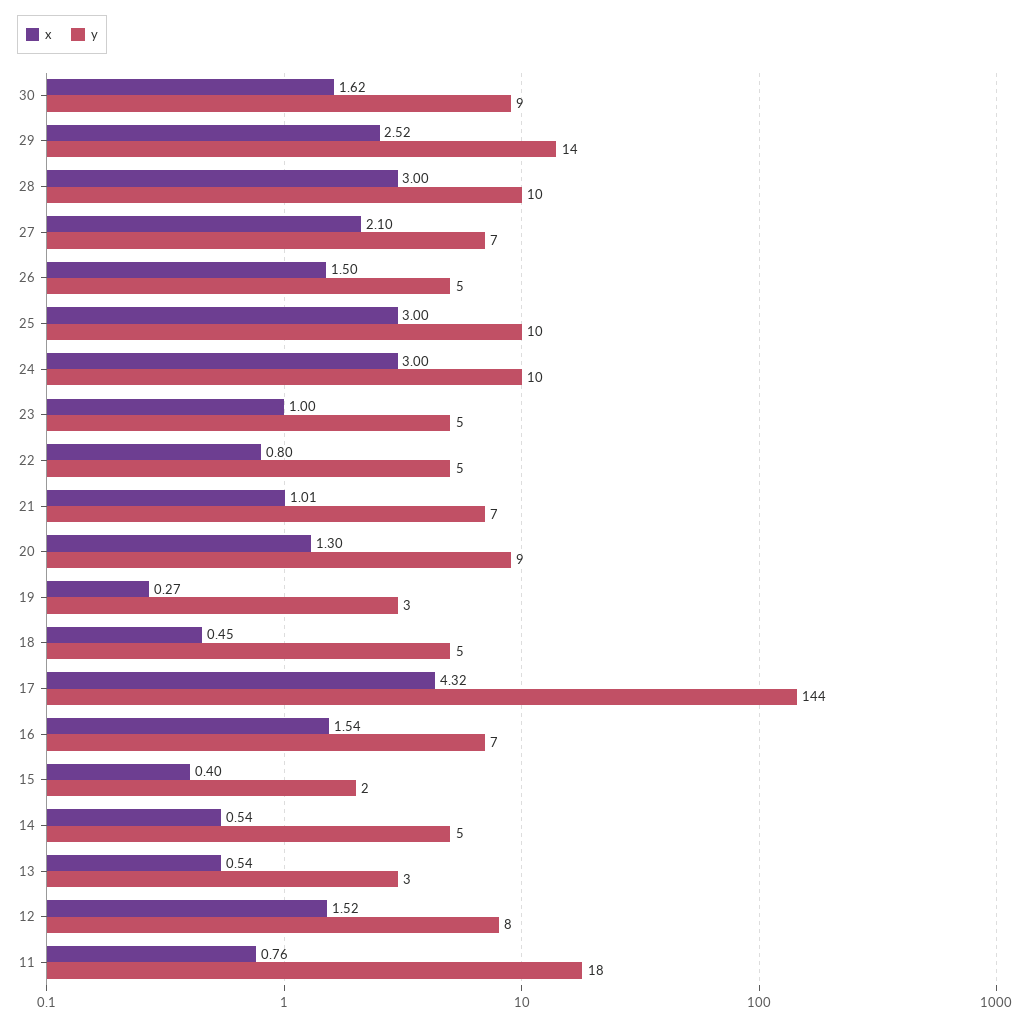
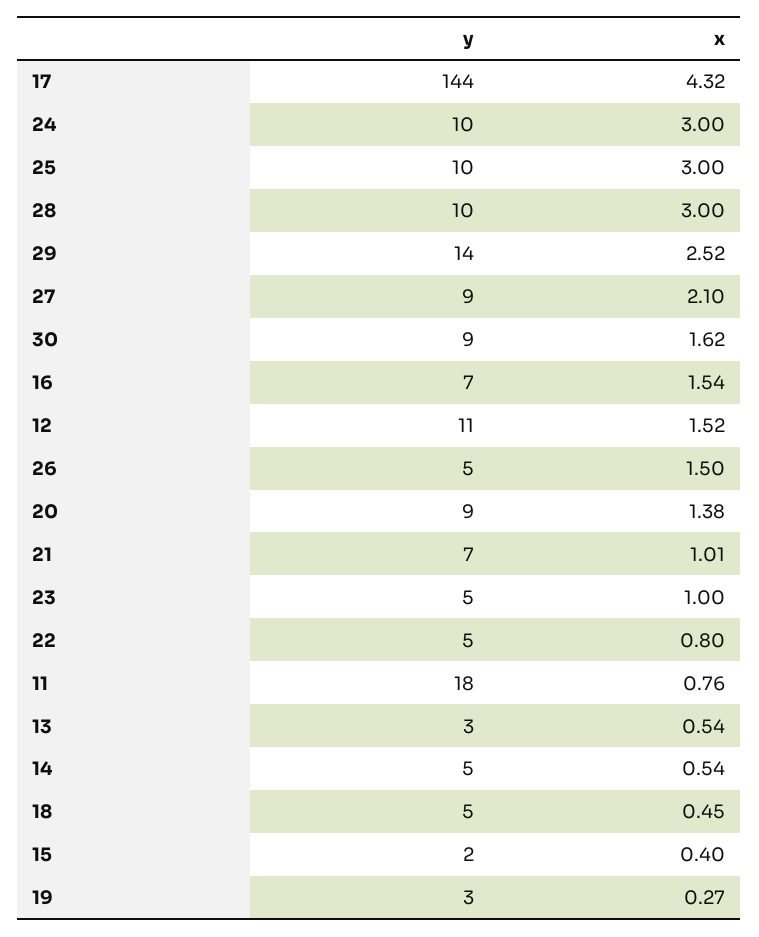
y, 27: 7 -> 9
x, 20: 1.3 -> 1.38
y, 12: 8 -> 11

